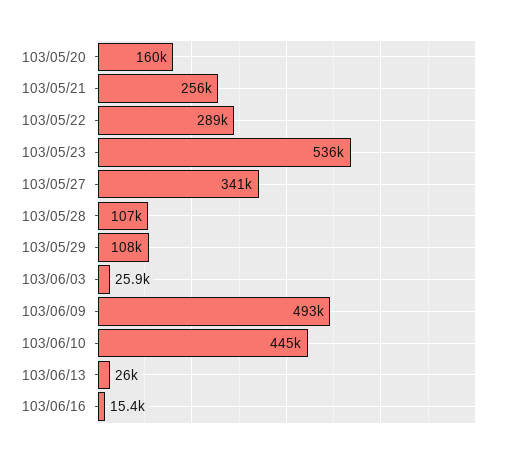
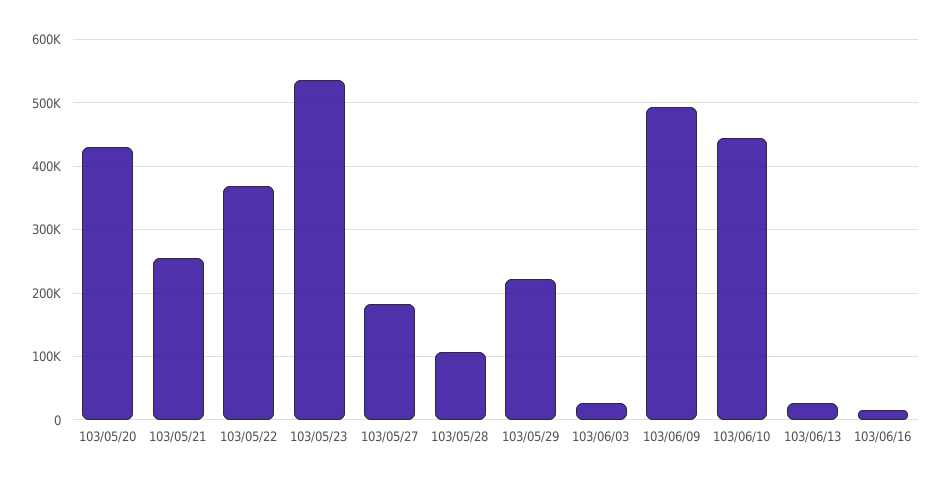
103/05/20: 160000 -> 430000
103/05/22: 289000 -> 370000
103/05/27: 341000 -> 180000
103/05/29: 108000 -> 220000

